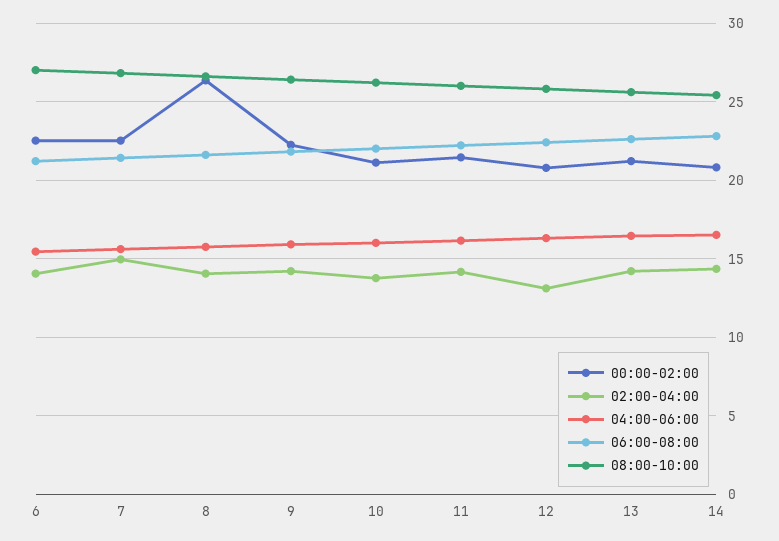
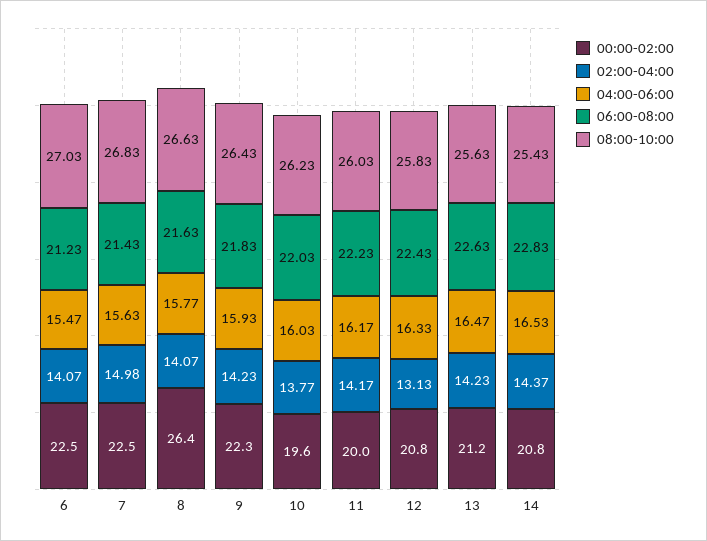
00:00-02:00, 10: 21 -> 19.6
00:00-02:00, 11: 21.5 -> 20

